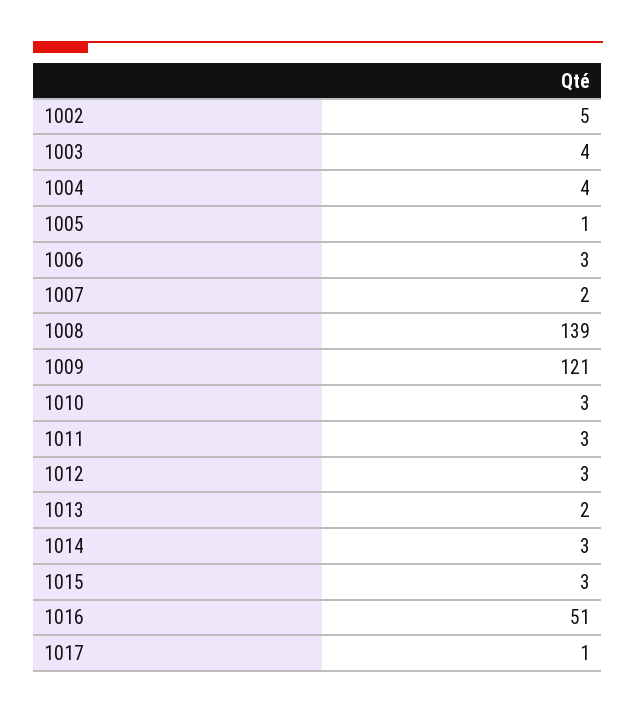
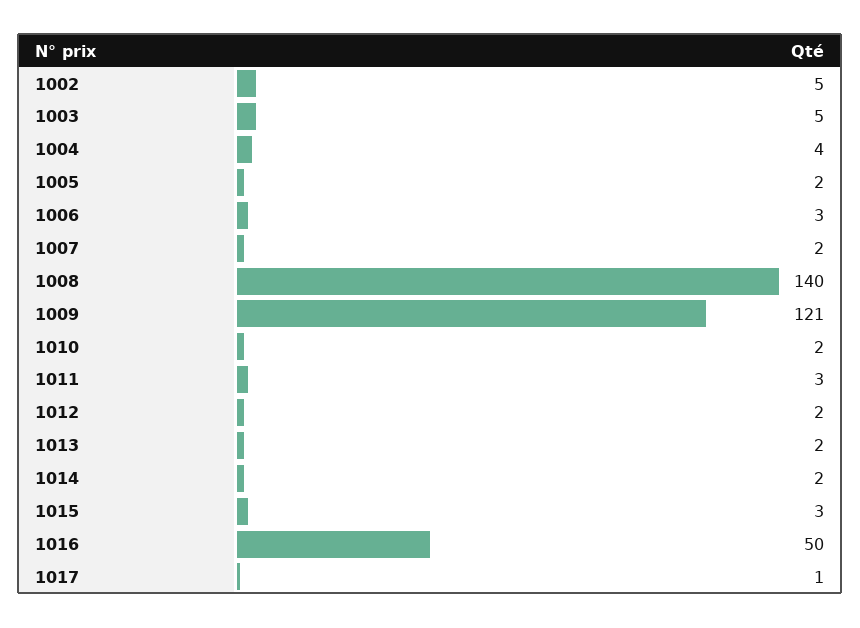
1003: 4 -> 5
1005: 1 -> 2
1008: 139 -> 140
1010: 3 -> 2
1012: 3 -> 2
1014: 3 -> 2
1016: 51 -> 50

